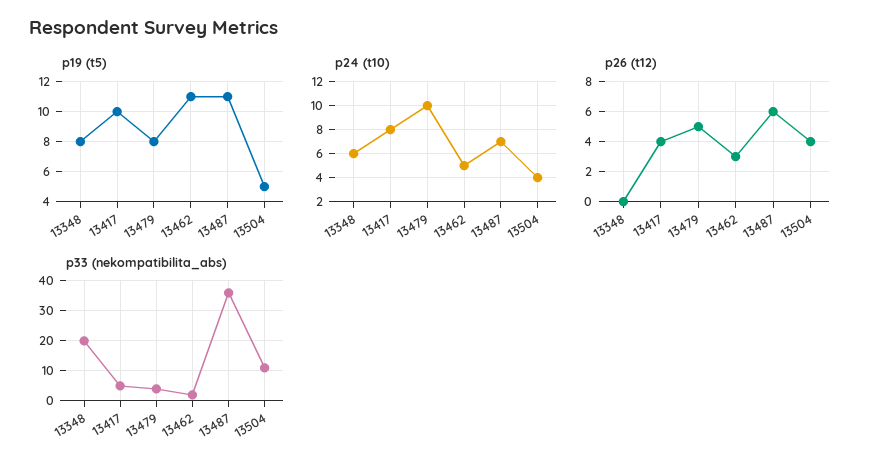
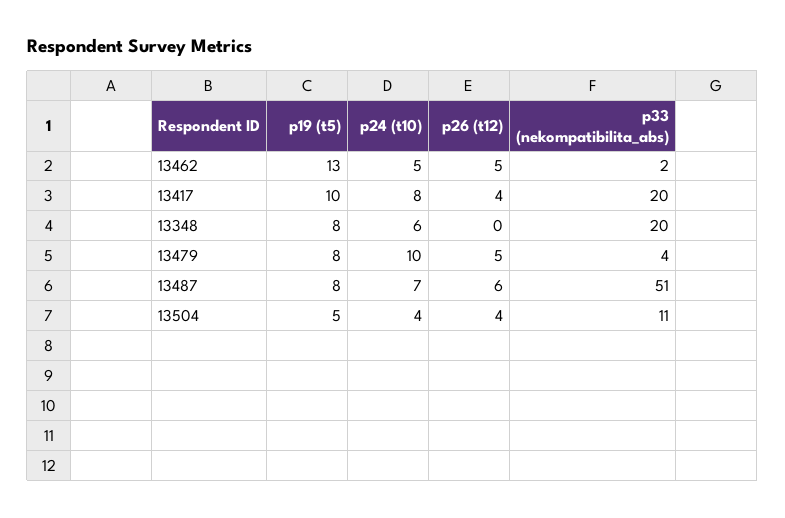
p19 (t5), 13462: 11 -> 13
p19 (t5), 13487: 11 -> 8
p26 (t12), 13462: 3 -> 5
p33 (nekompatibilita_abs), 13417: 5 -> 20
p33 (nekompatibilita_abs), 13487: 35 -> 51

